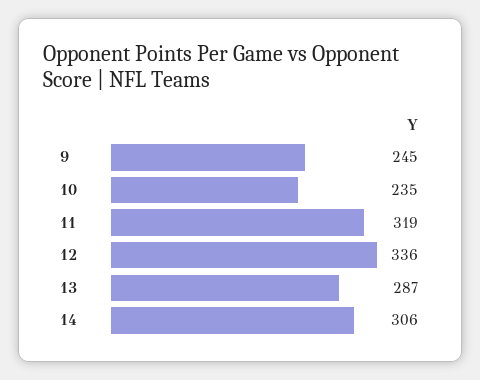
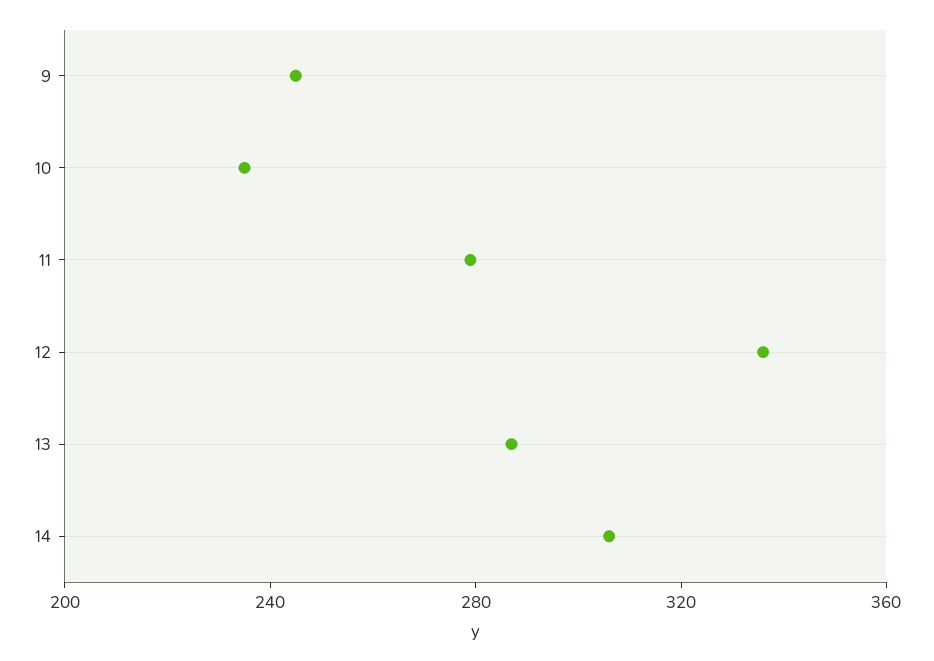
11: 319 -> 280

